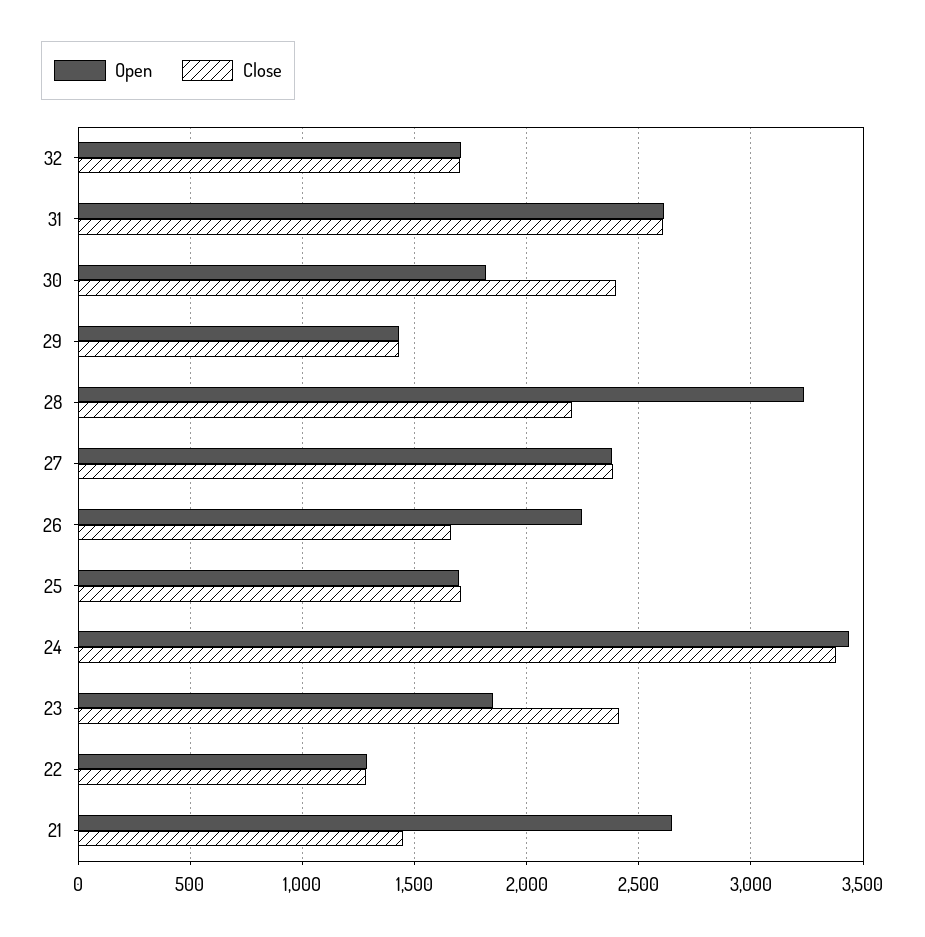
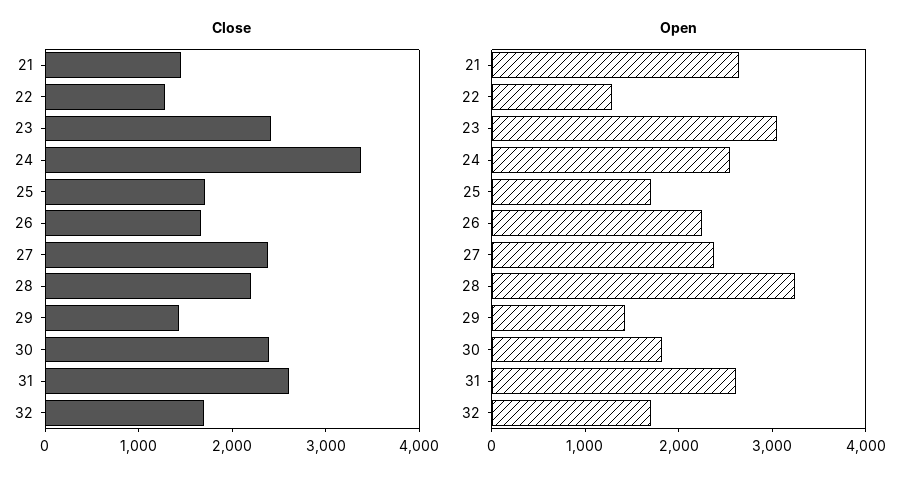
Open, 24: 3450 -> 2600
Open, 23: 1850 -> 3000

